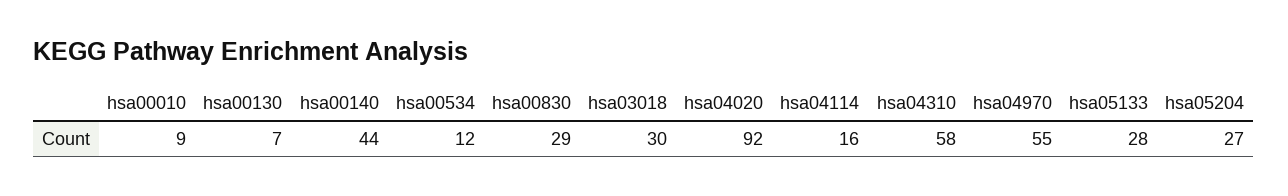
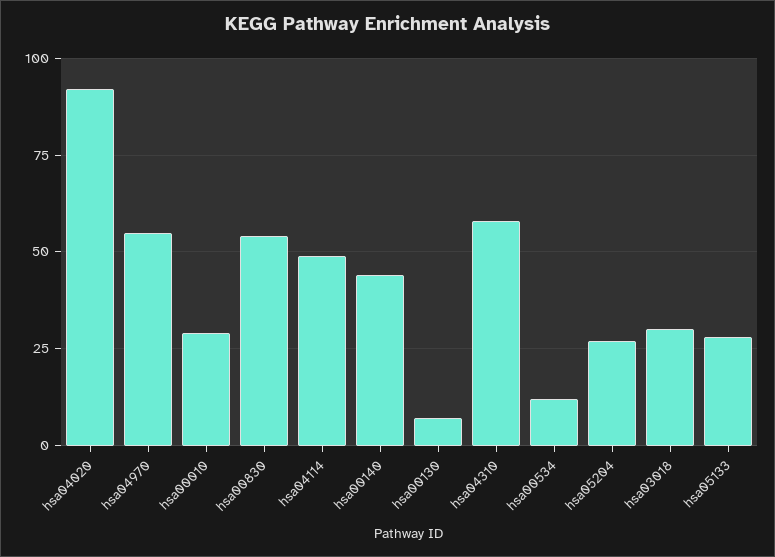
hsa00010: 9 -> 30
hsa00830: 29 -> 55
hsa04114: 16 -> 50

